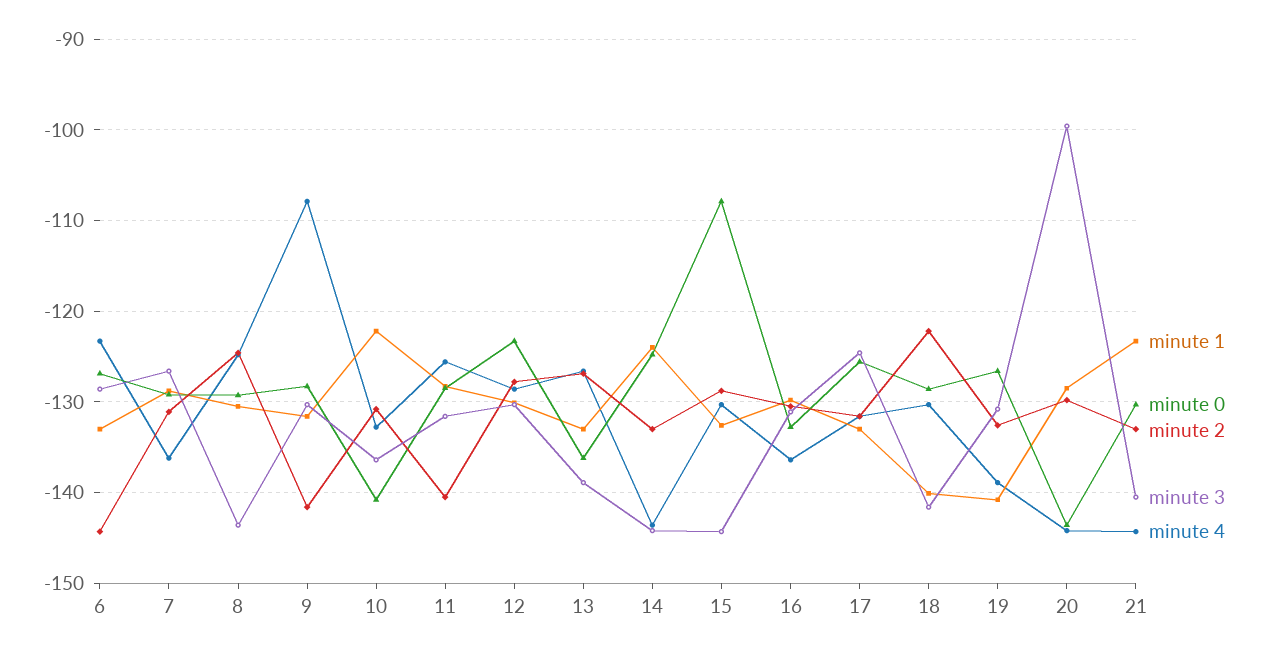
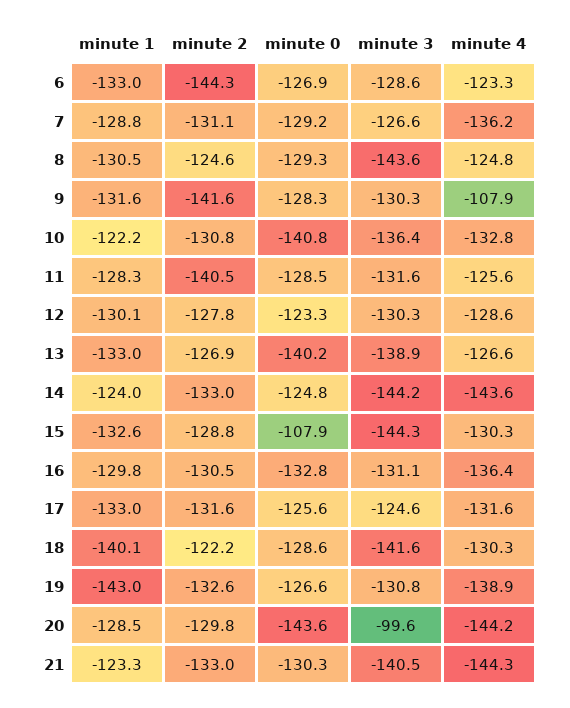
minute 0, 13: -136 -> -140.2
minute 1, 19: -141 -> -143

